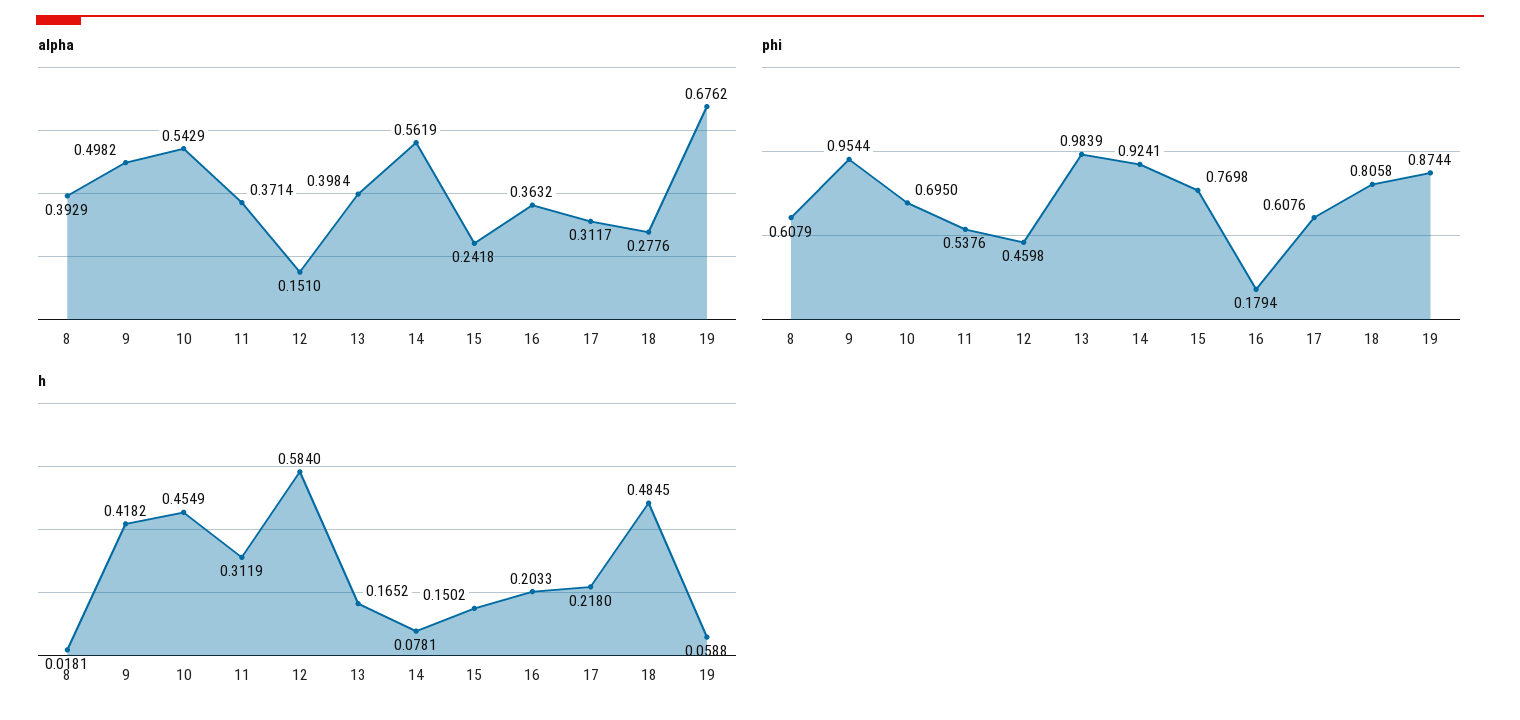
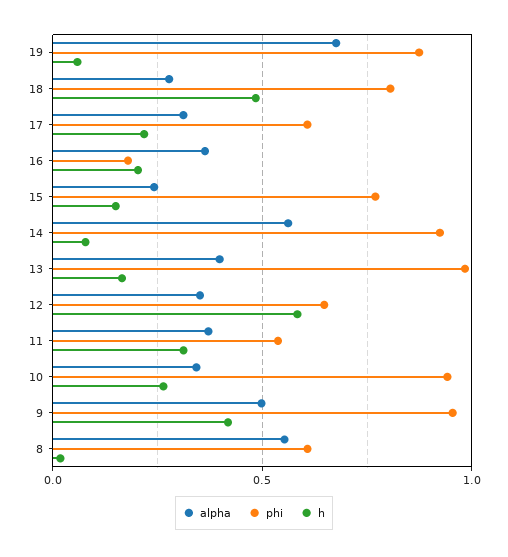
alpha, 8: 0.3929 -> 0.55
alpha, 10: 0.5429 -> 0.35
alpha, 12: 0.151 -> 0.35
phi, 10: 0.695 -> 0.95
phi, 12: 0.4598 -> 0.65
h, 10: 0.4549 -> 0.25

